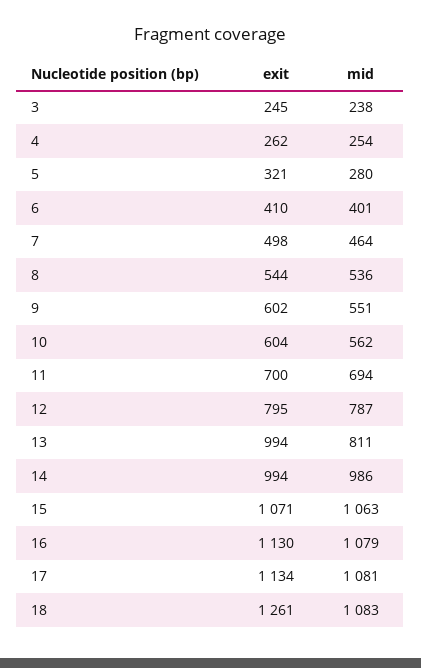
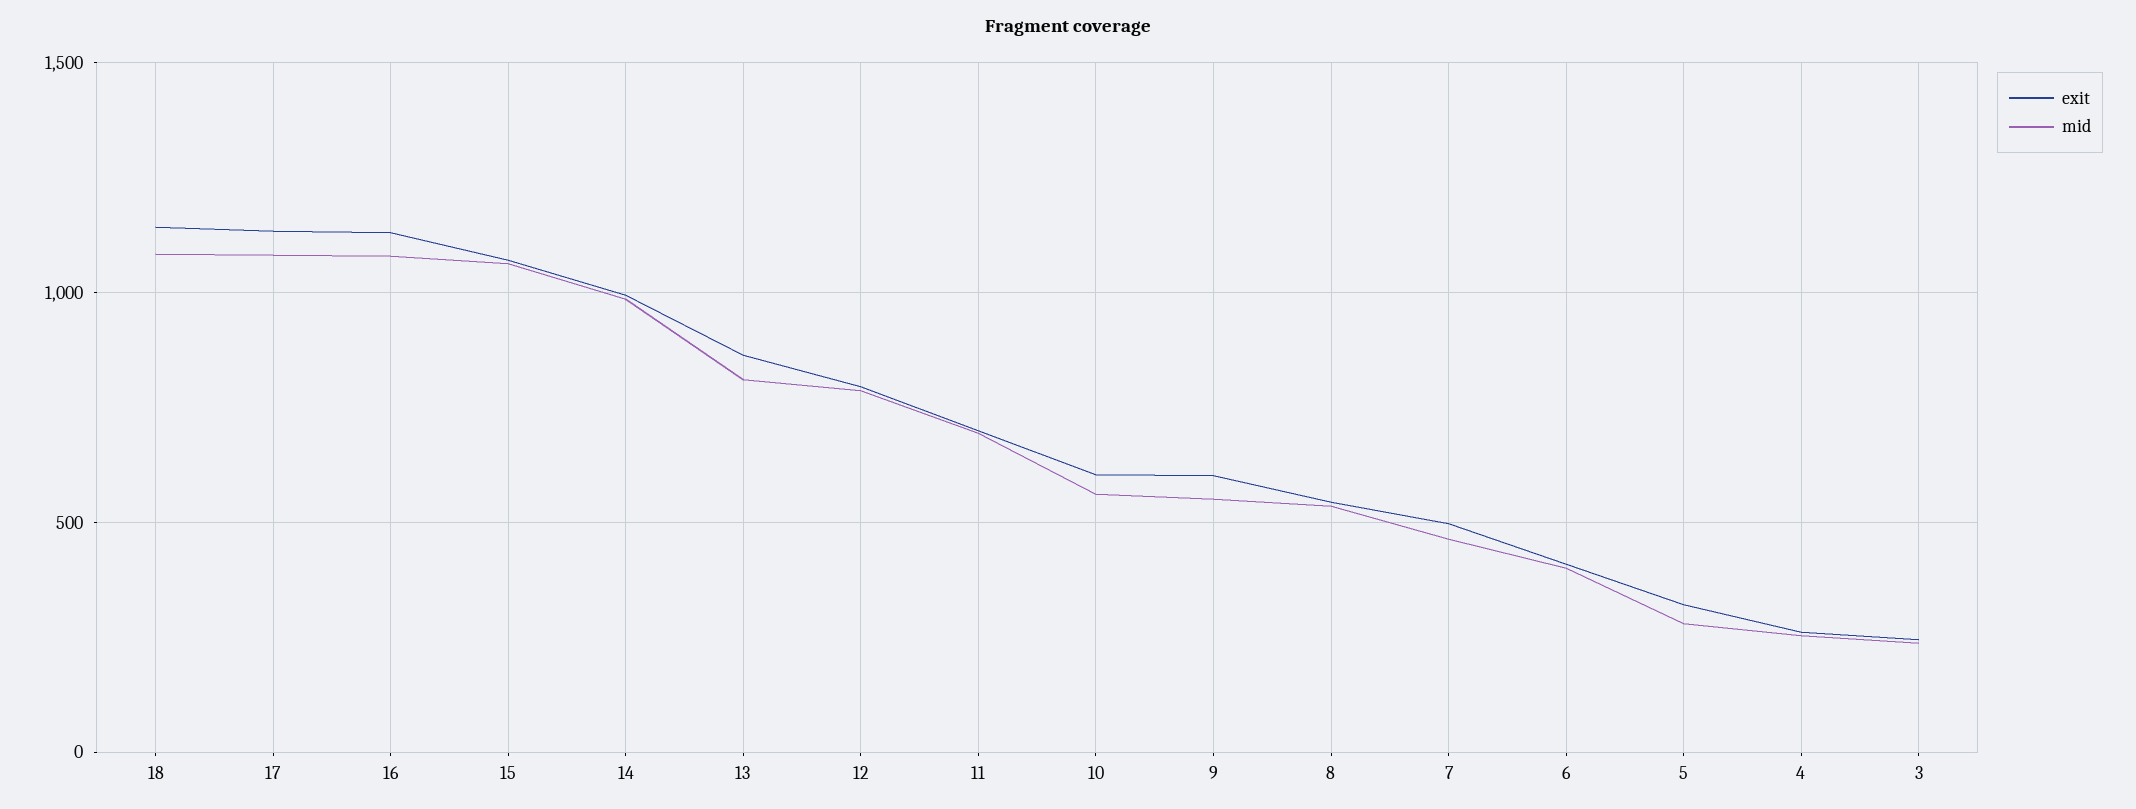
exit, 13: 994 -> 850
exit, 18: 1261 -> 1150

